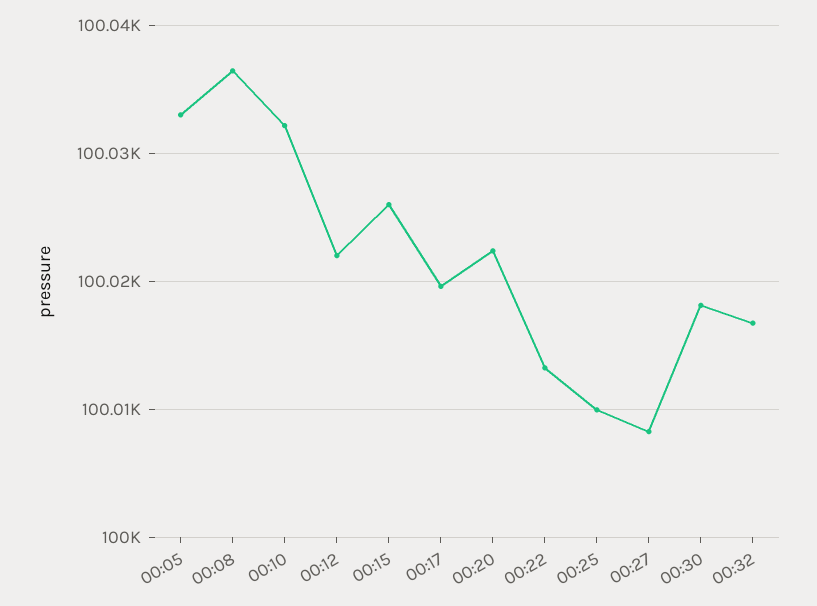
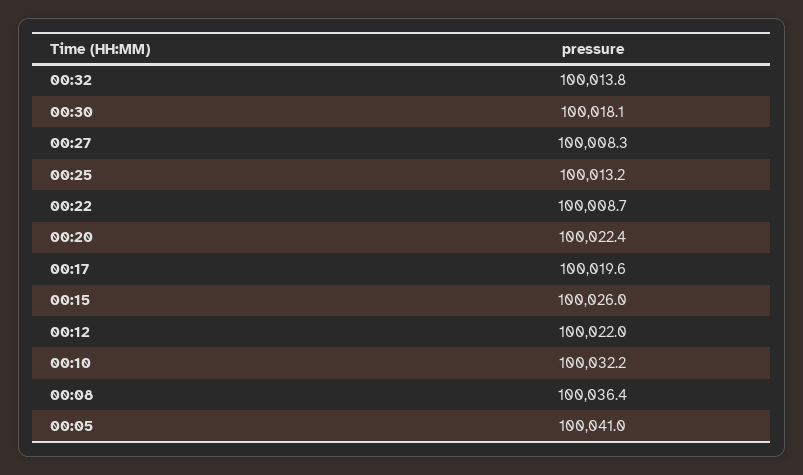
00:05: 100033 -> 100041
00:22: 100013 -> 100008.7
00:25: 100010 -> 100013.2
00:32: 100017 -> 100013.8

